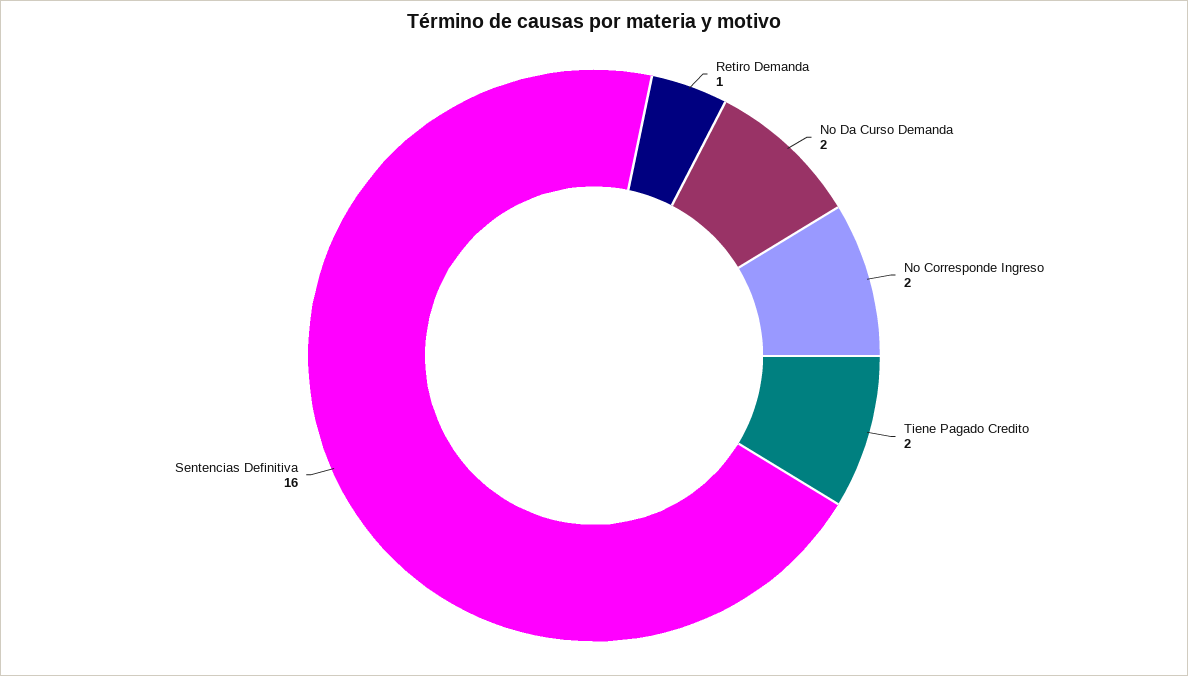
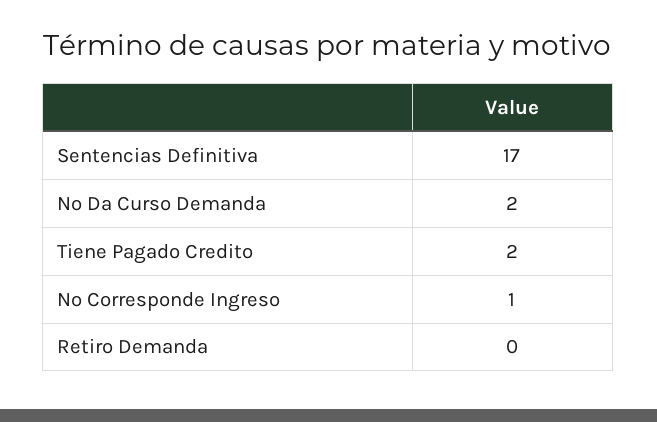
Retiro Demanda: 1 -> 0
No Corresponde Ingreso: 2 -> 1
Sentencias Definitiva: 16 -> 17

